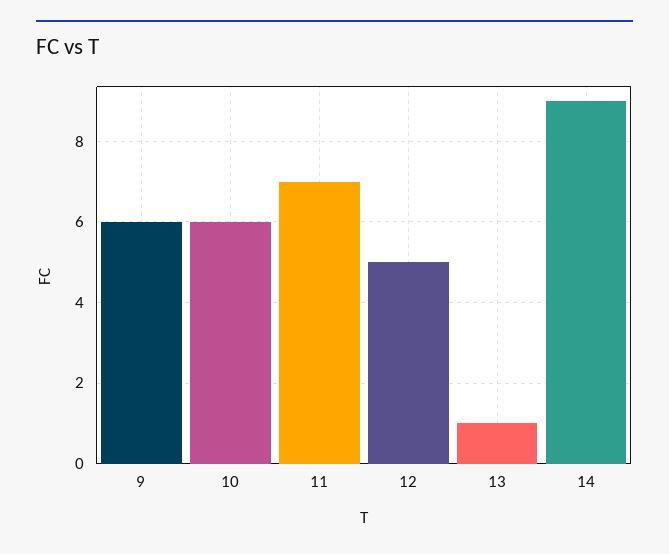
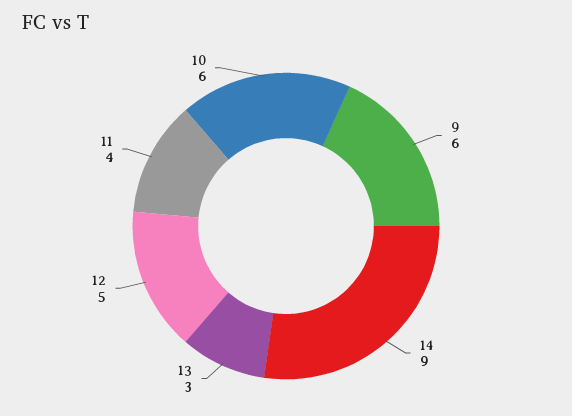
11: 7 -> 4
13: 1 -> 3

